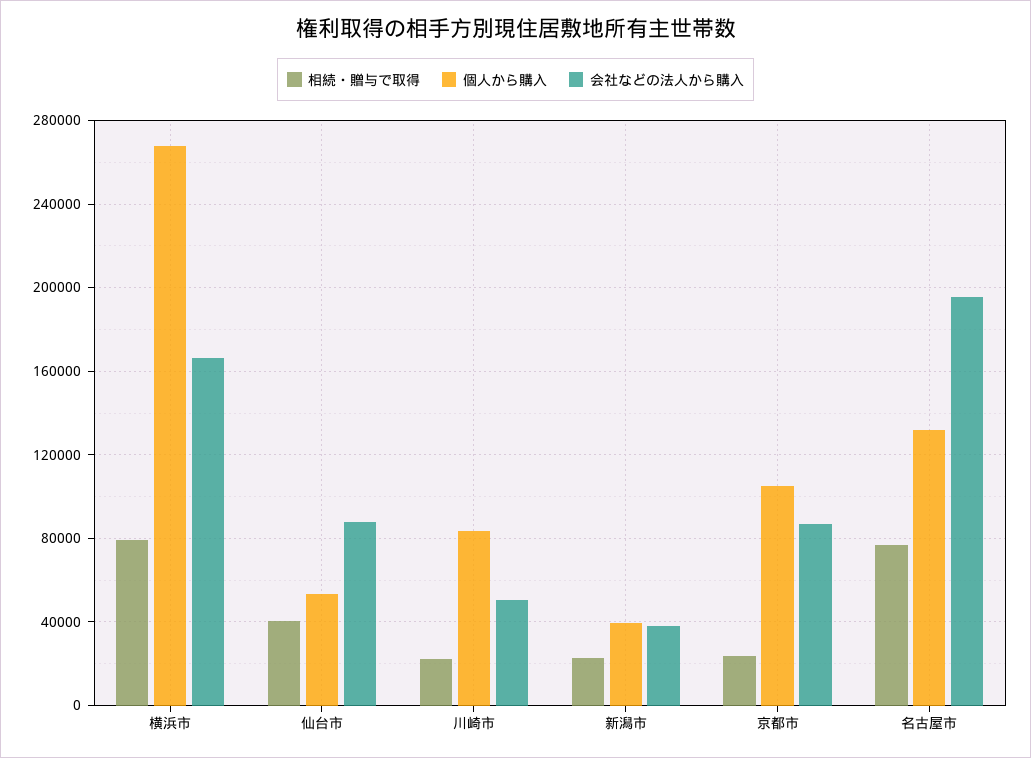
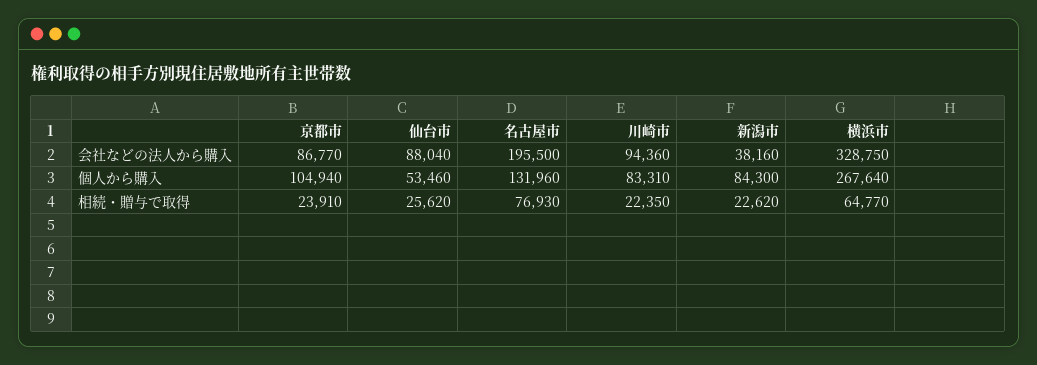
相続・贈与で取得, 横浜市: 80000 -> 64770
会社などの法人から購入, 横浜市: 165000 -> 328750
相続・贈与で取得, 仙台市: 40000 -> 25620
会社などの法人から購入, 川崎市: 50000 -> 94360
個人から購入, 新潟市: 40000 -> 84300

